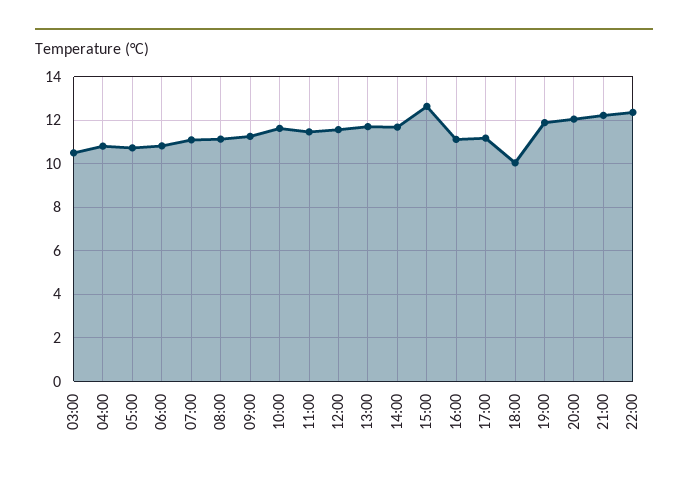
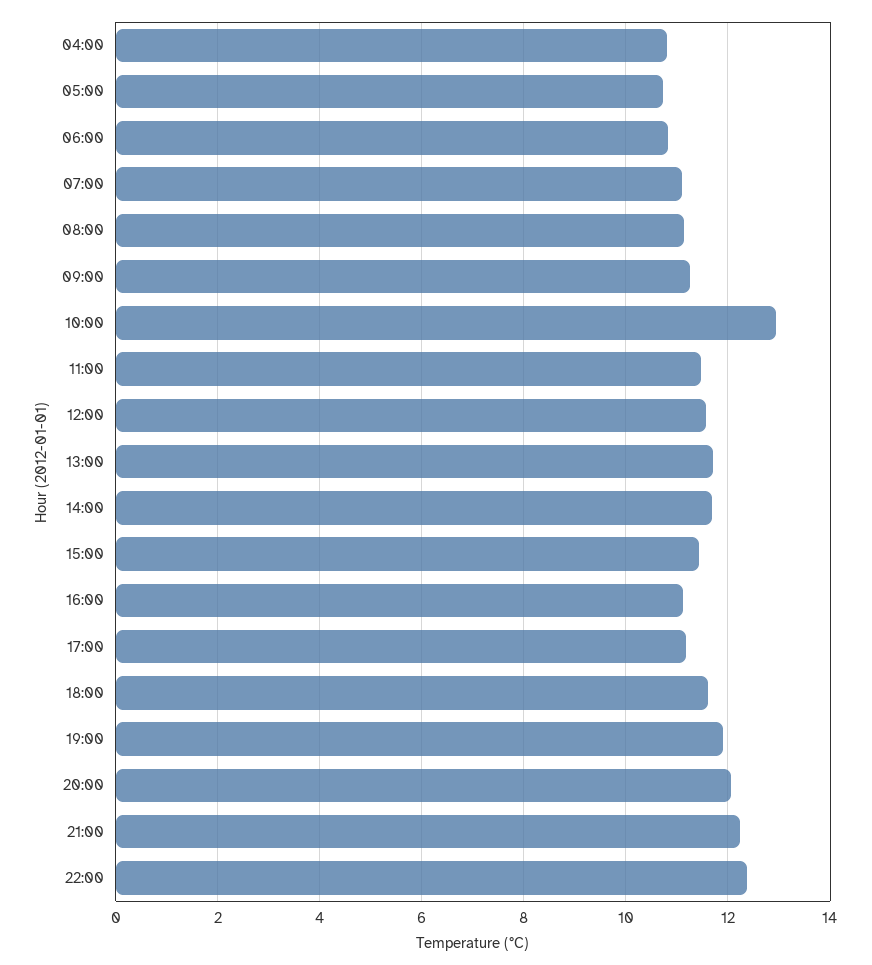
03:00: 10.5 -> none
10:00: 11.5 -> 13
15:00: 12.5 -> 11.4
18:00: 10 -> 11.6

